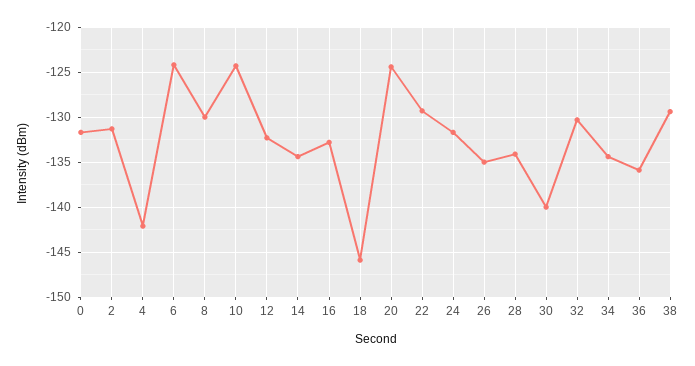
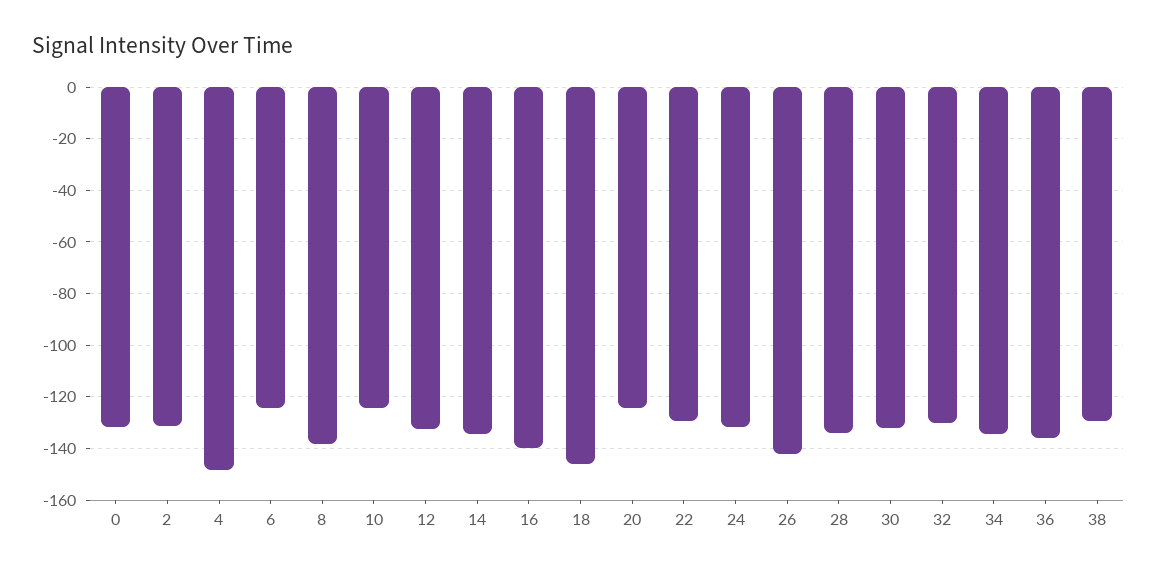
4: -142 -> -147.5
8: -130 -> -137.5
16: -133 -> -140
26: -135 -> -142.5
30: -140 -> -132.5

